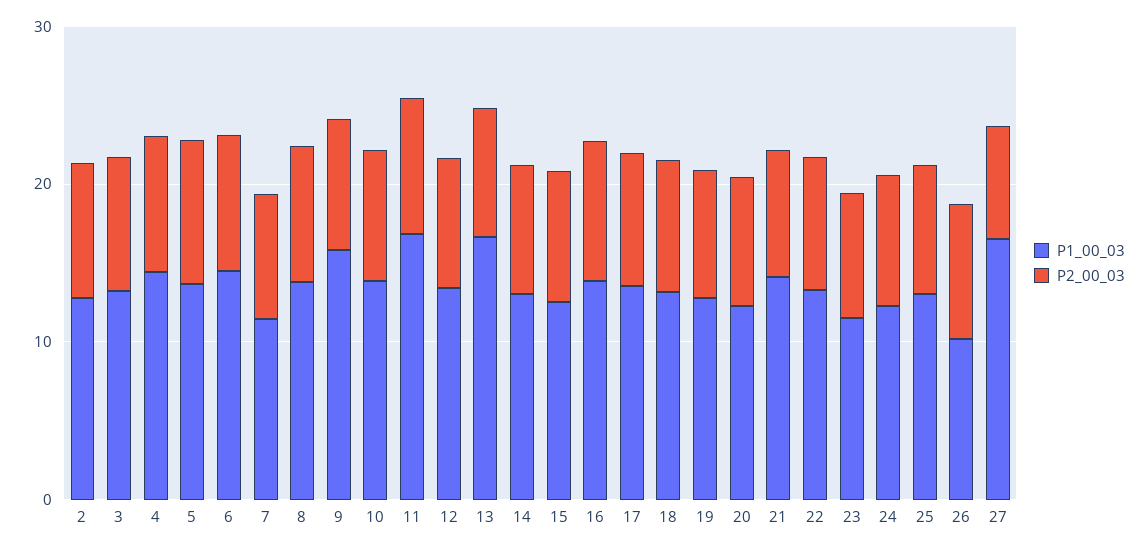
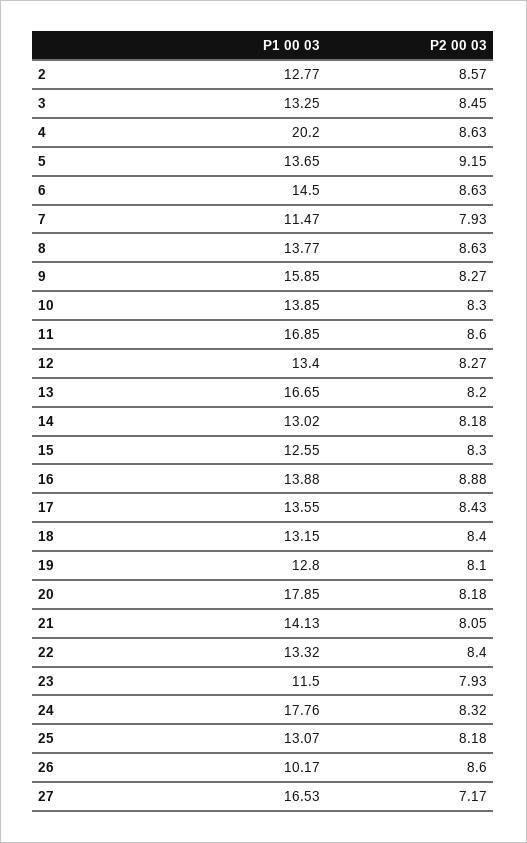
P1_00_03, 4: 14 -> 20.2
P1_00_03, 20: 12 -> 17.85
P1_00_03, 24: 12 -> 17.76

